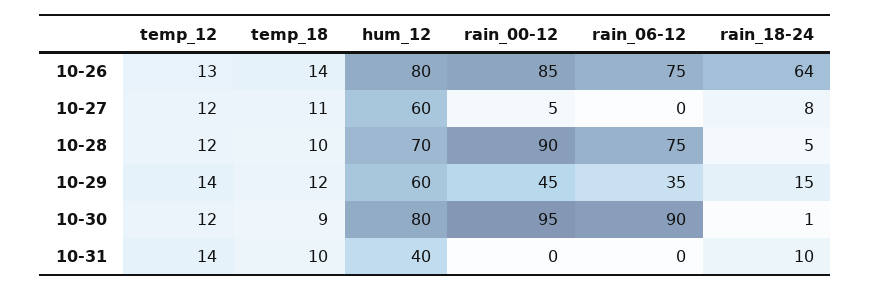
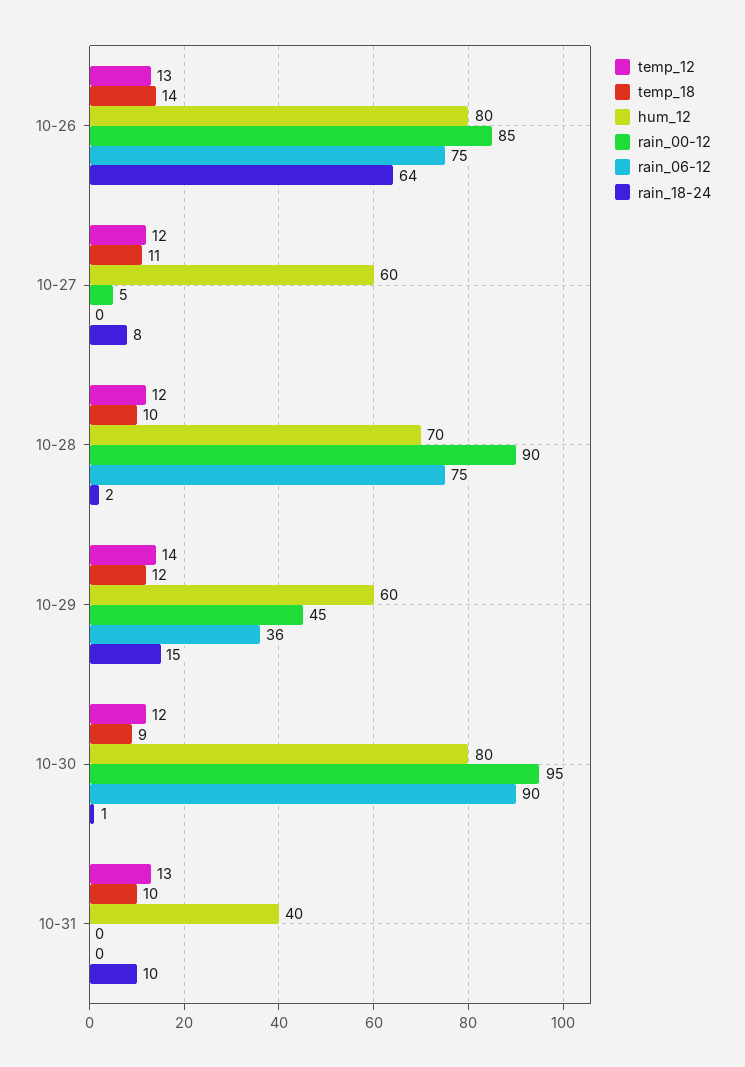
rain_18-24, 10-28: 5 -> 2
rain_06-12, 10-29: 35 -> 36
temp_12, 10-31: 14 -> 13

